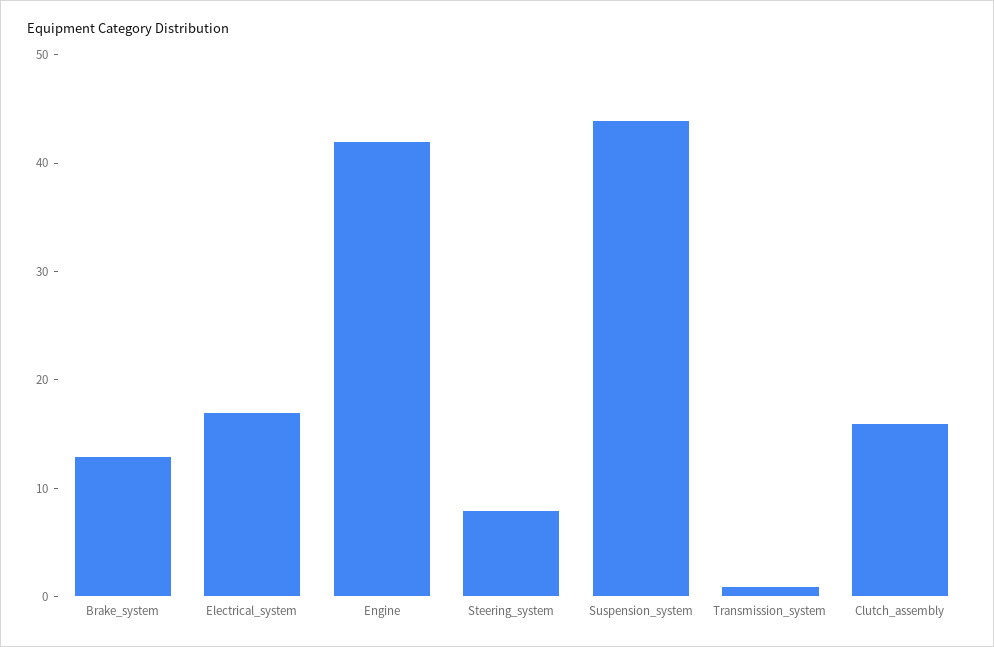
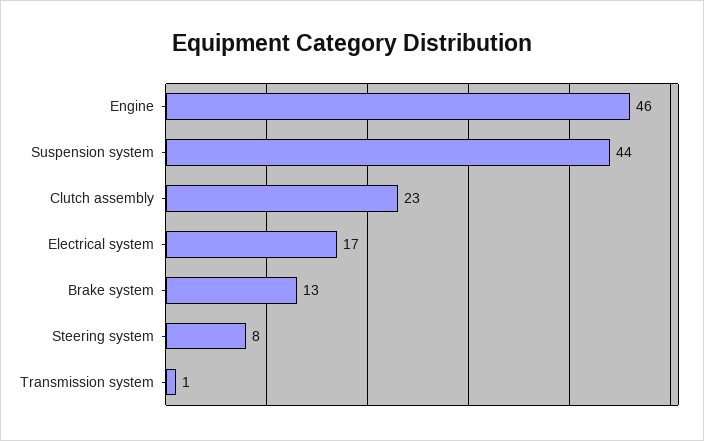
Engine: 42 -> 46
Clutch_assembly: 16 -> 23

